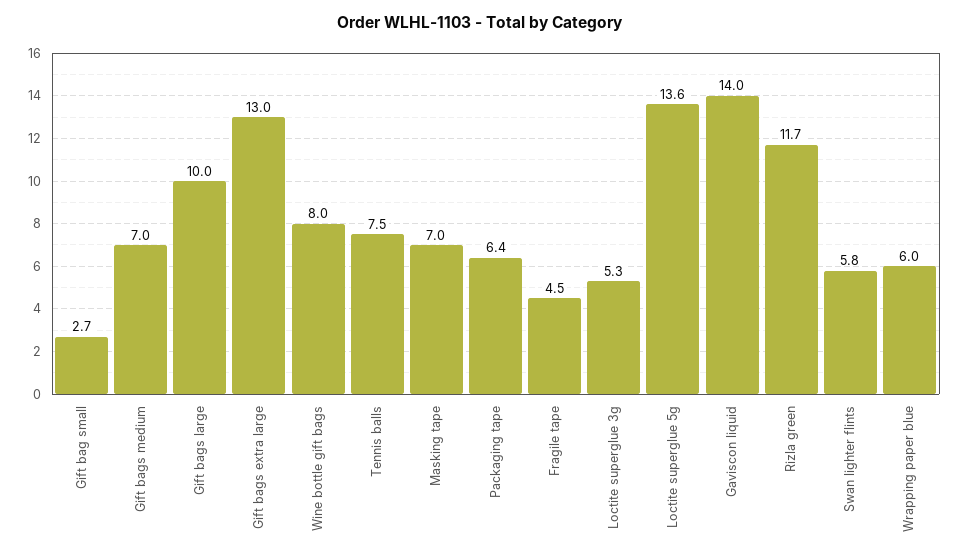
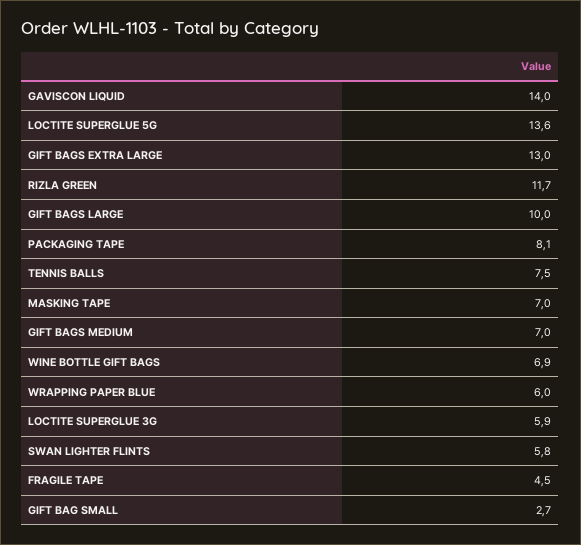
Wine bottle gift bags: 8 -> 6.9
Packaging tape: 6.4 -> 8.1
Loctite superglue 3g: 5.3 -> 5.9

